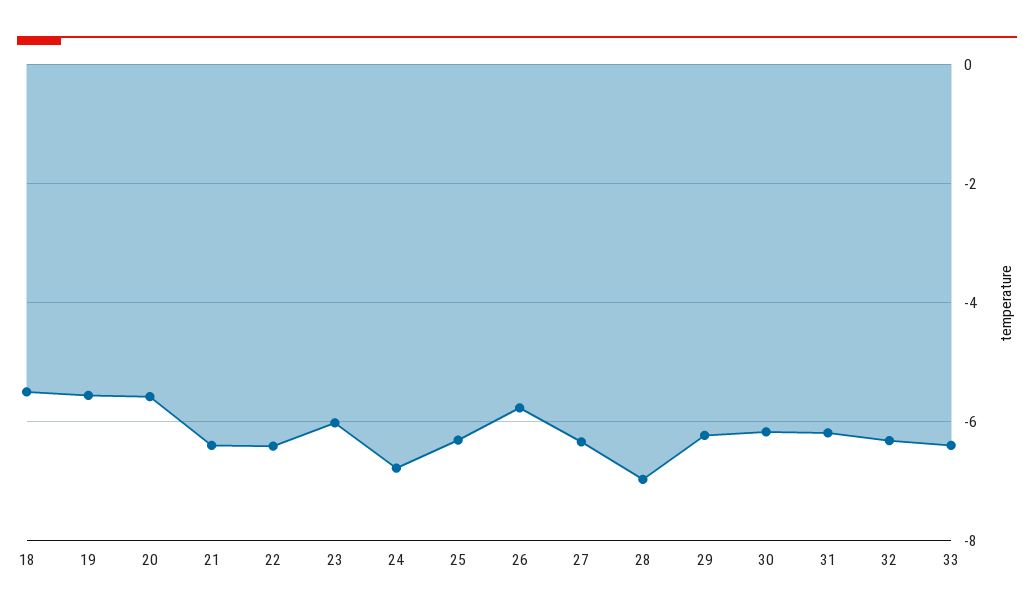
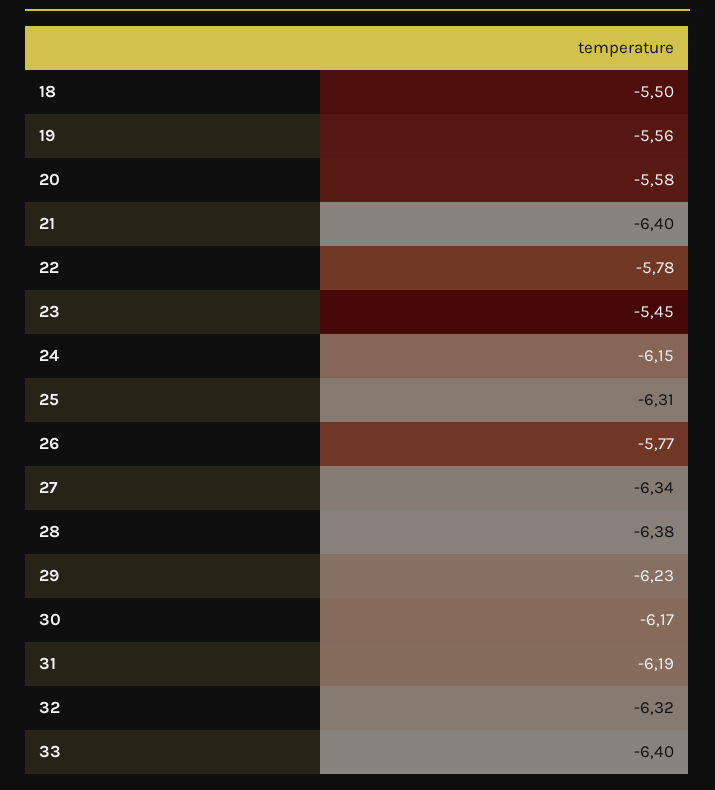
22: -6.4 -> -5.78
23: -6 -> -5.45
24: -6.8 -> -6.15
28: -7 -> -6.38

